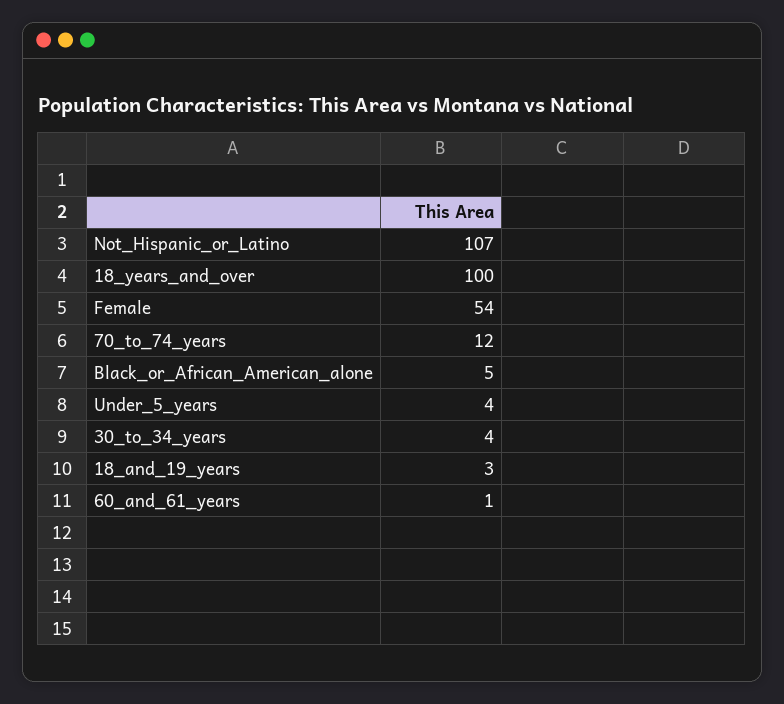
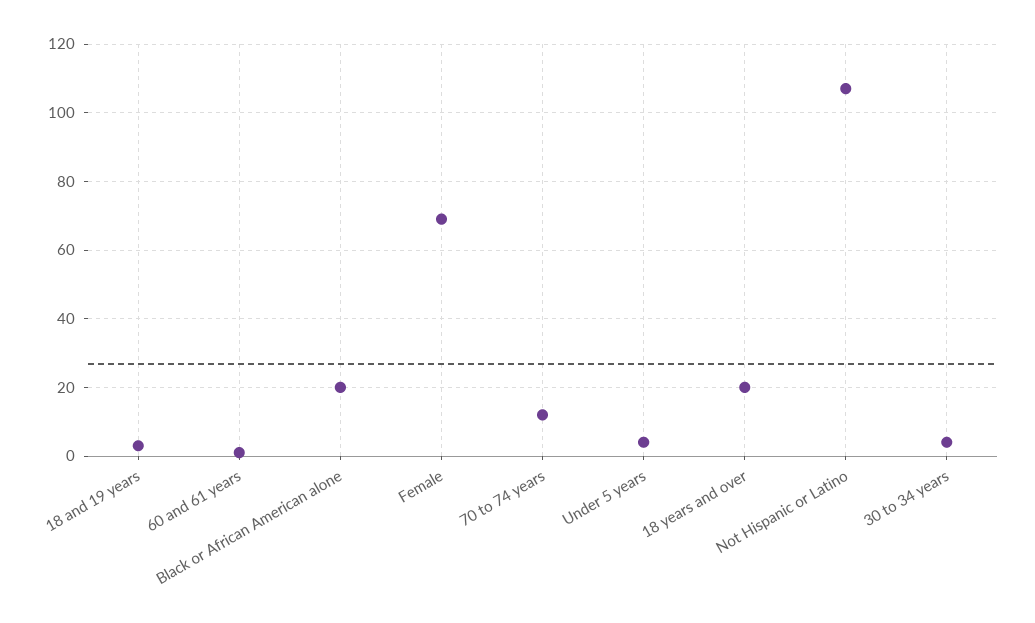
18_years_and_over: 100 -> 20
Female: 54 -> 70
Black_or_African_American_alone: 5 -> 20

